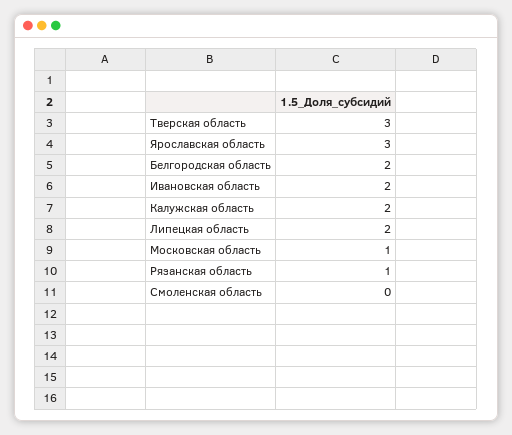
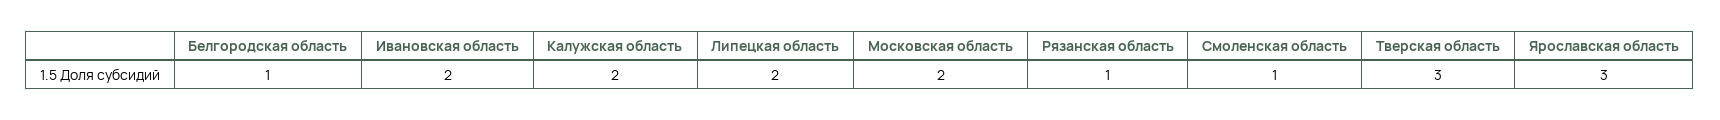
Белгородская область: 2 -> 1
Московская область: 1 -> 2
Смоленская область: 0 -> 1

